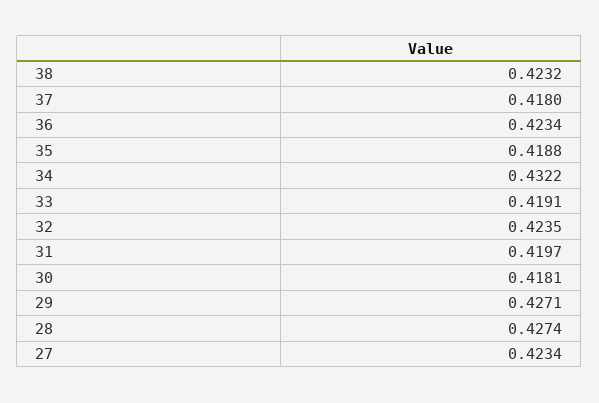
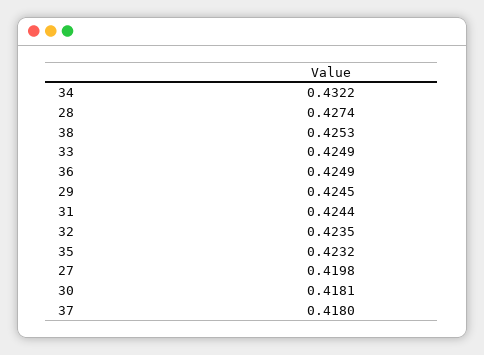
38: 0.4232 -> 0.4253
36: 0.4234 -> 0.4249
35: 0.4188 -> 0.4232
33: 0.4191 -> 0.4249
31: 0.4197 -> 0.4244
29: 0.4271 -> 0.4245
27: 0.4234 -> 0.4198

